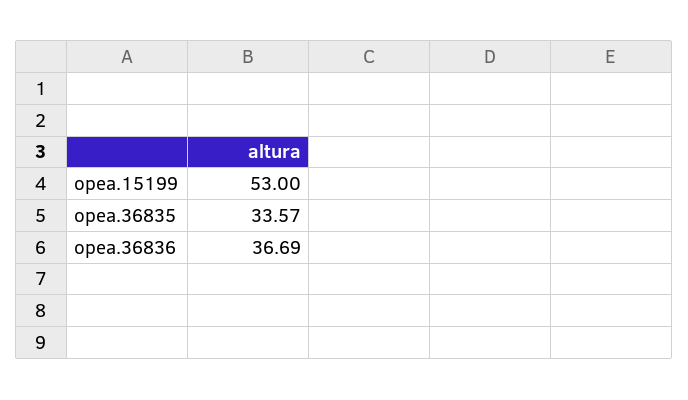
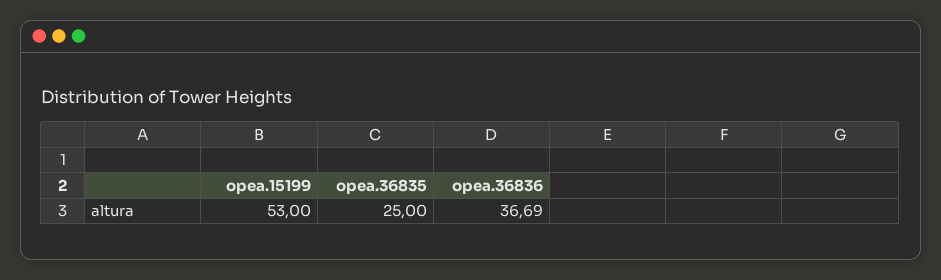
opea.36835: 33.57 -> 25

